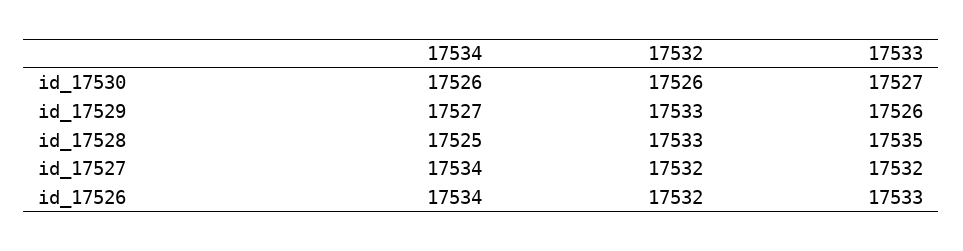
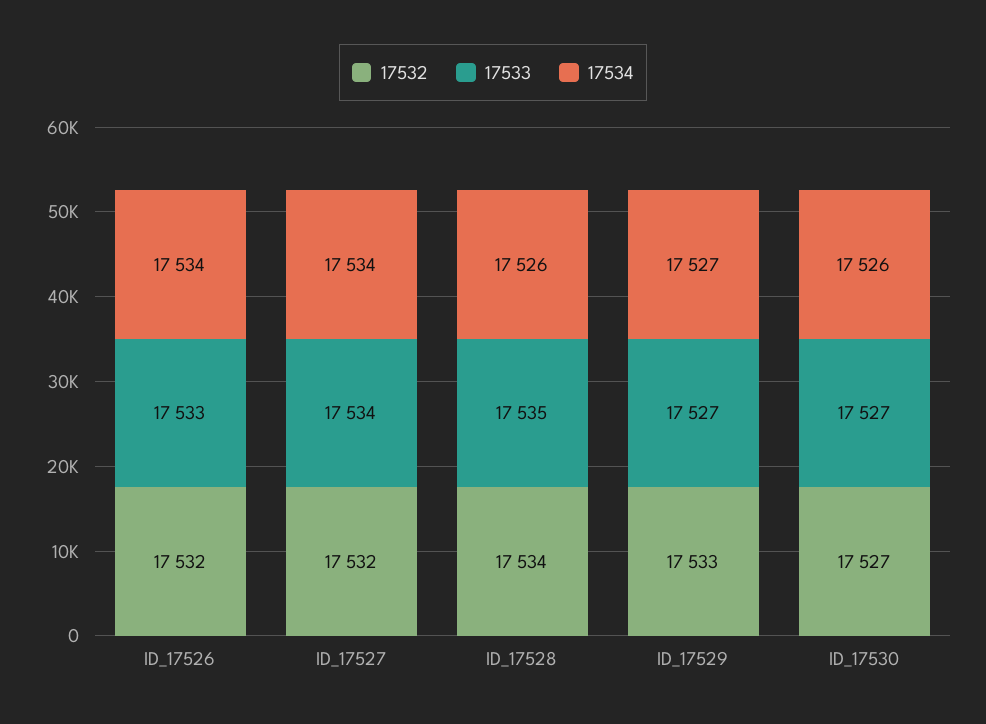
17532, id_17530: 17526 -> 17527
17533, id_17529: 17526 -> 17527
17534, id_17528: 17525 -> 17526
17532, id_17528: 17533 -> 17534
17533, id_17527: 17532 -> 17534

